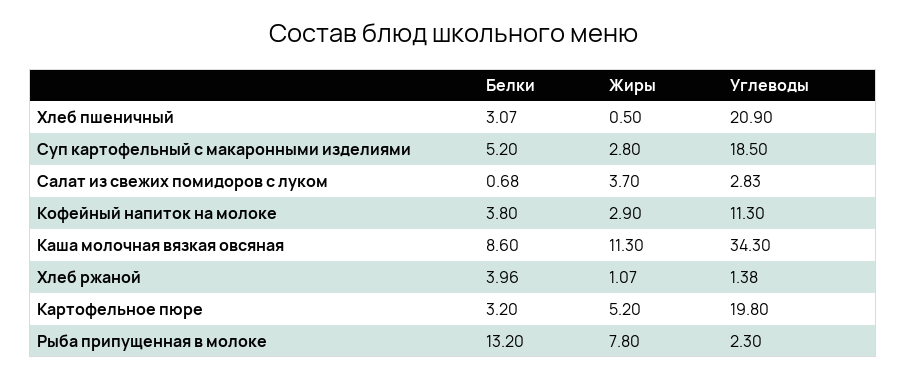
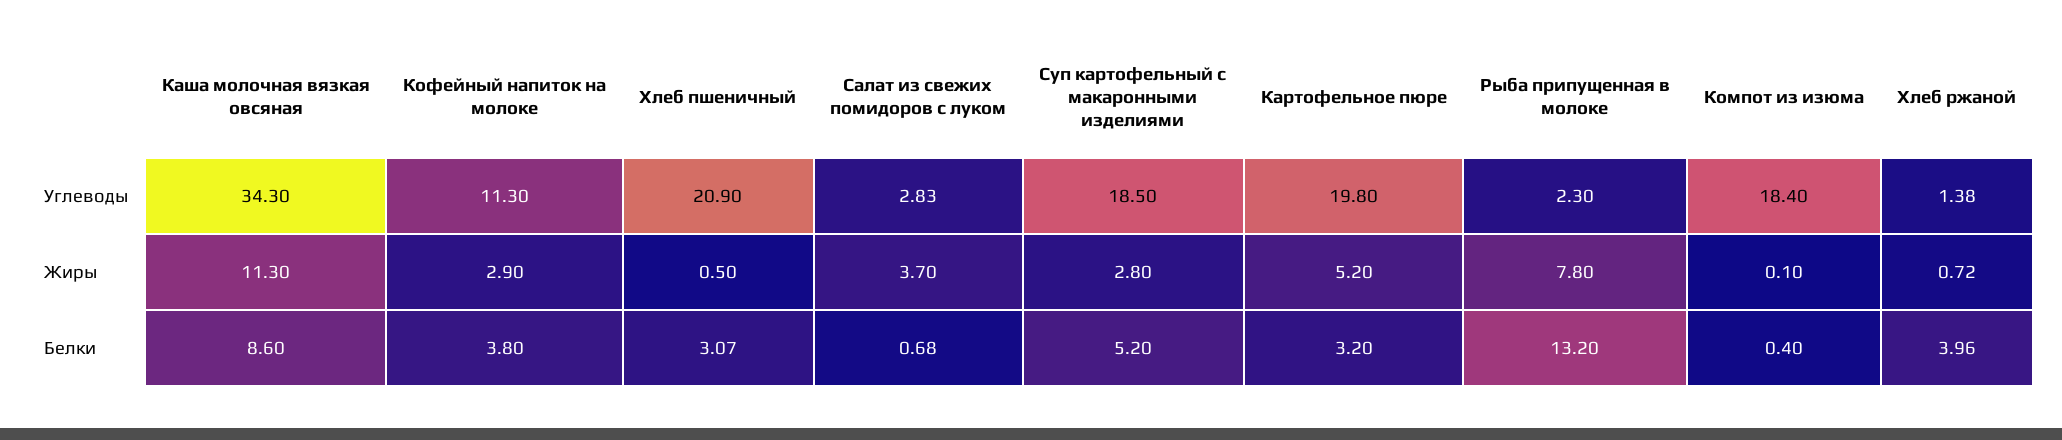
Жиры, Хлеб ржаной: 1.07 -> 0.72
Углеводы, Компот из изюма: none -> 18.4
Жиры, Компот из изюма: none -> 0.1
Белки, Компот из изюма: none -> 0.4

